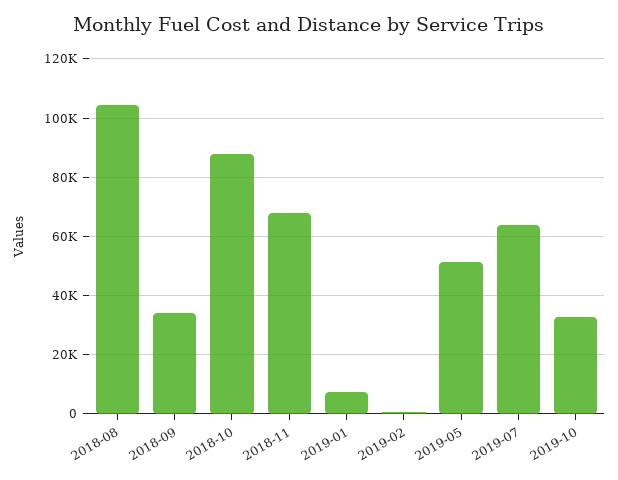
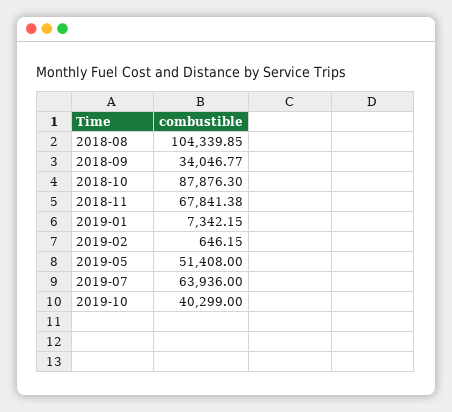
2019-10: 32500 -> 40299

